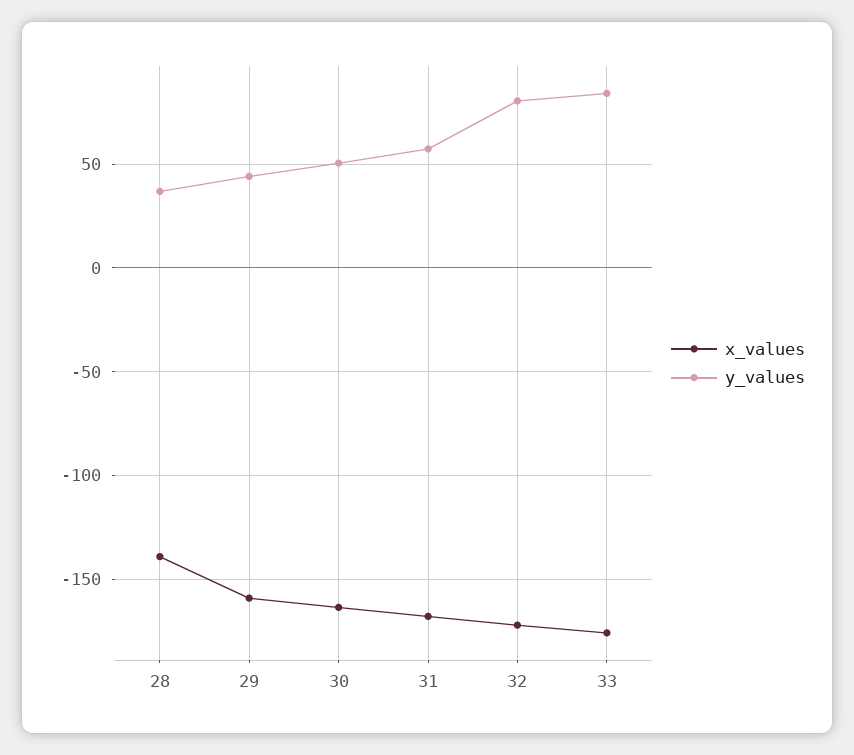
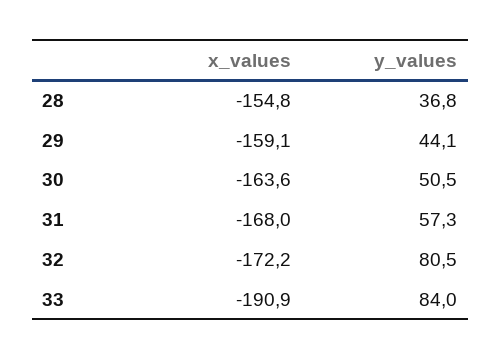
x_values, 28: -140 -> -154.8
x_values, 33: -175 -> -190.9

